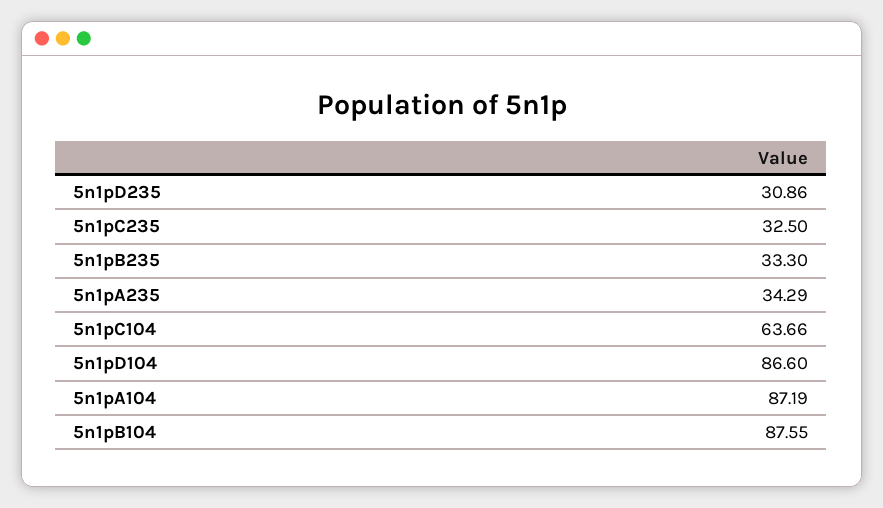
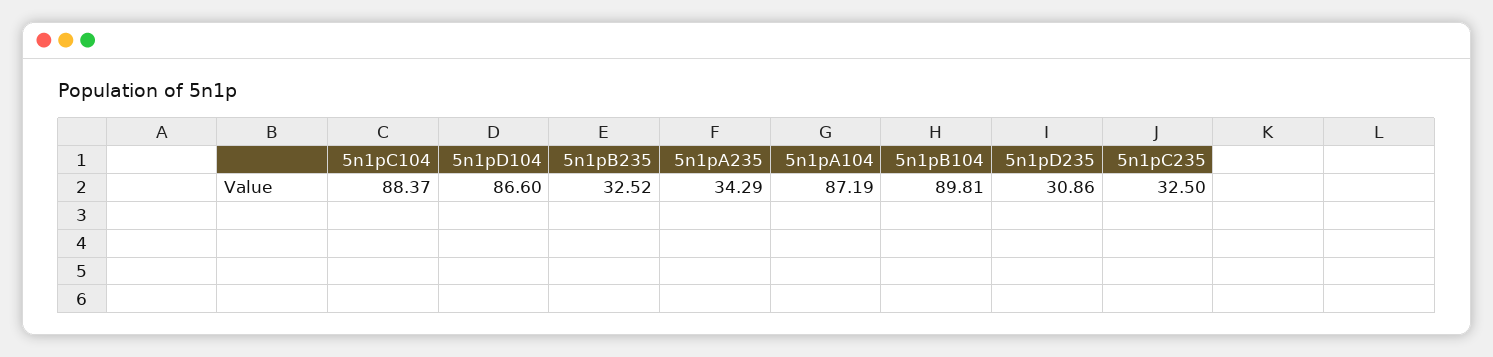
5n1pB235: 33.3 -> 32.52
5n1pC104: 63.66 -> 88.37
5n1pB104: 87.55 -> 89.81

